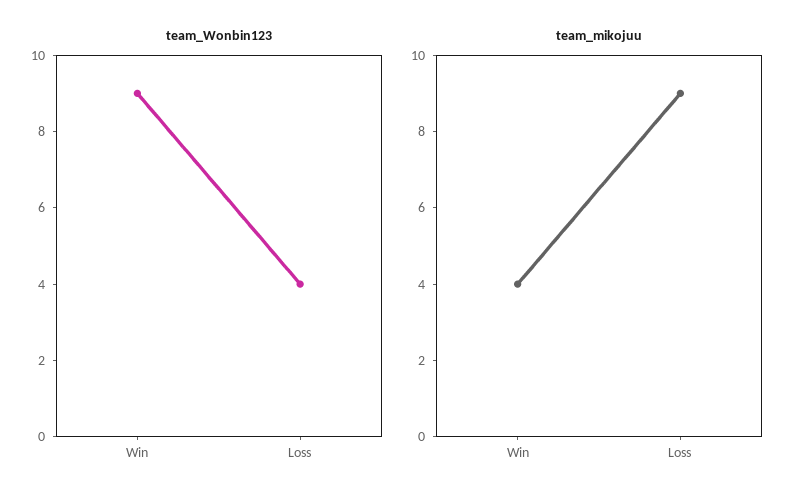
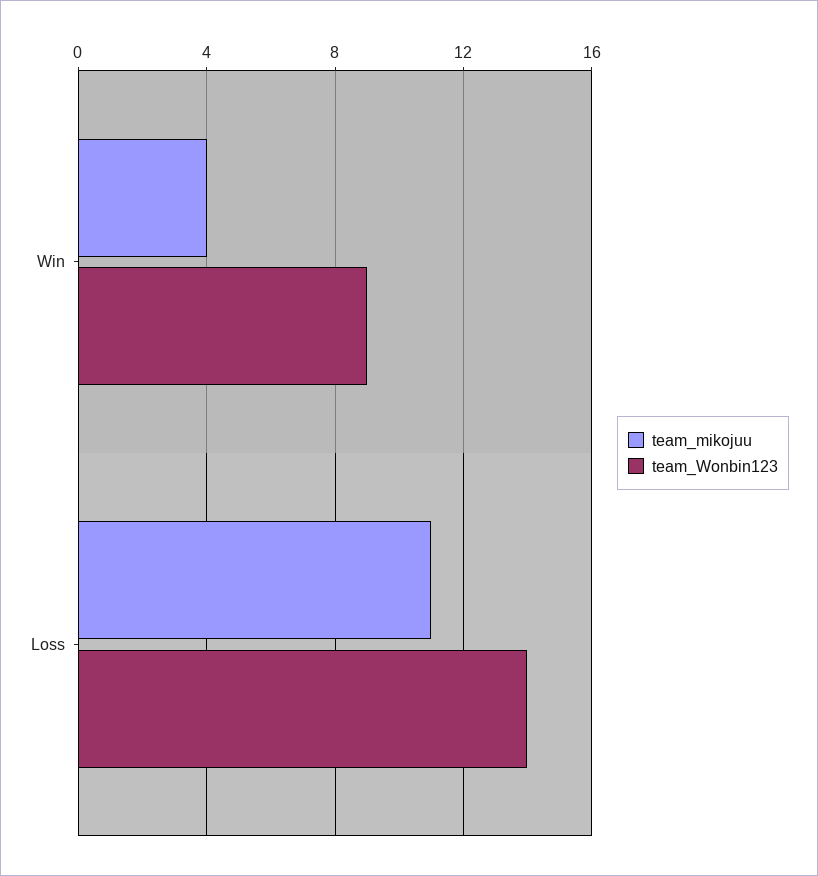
team_Wonbin123, Loss: 4 -> 14
team_mikojuu, Loss: 9 -> 11

